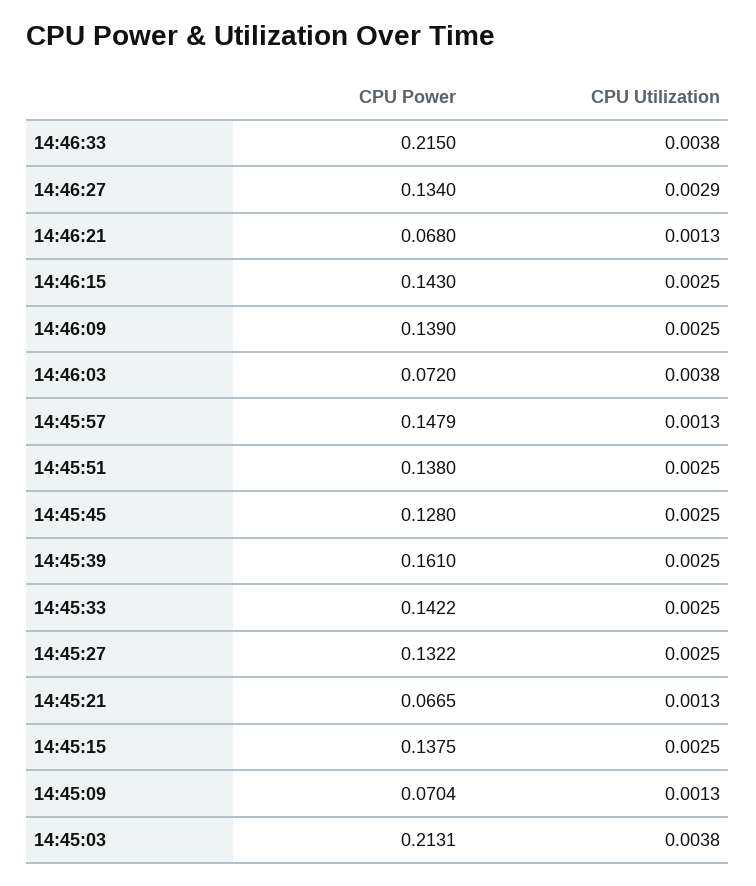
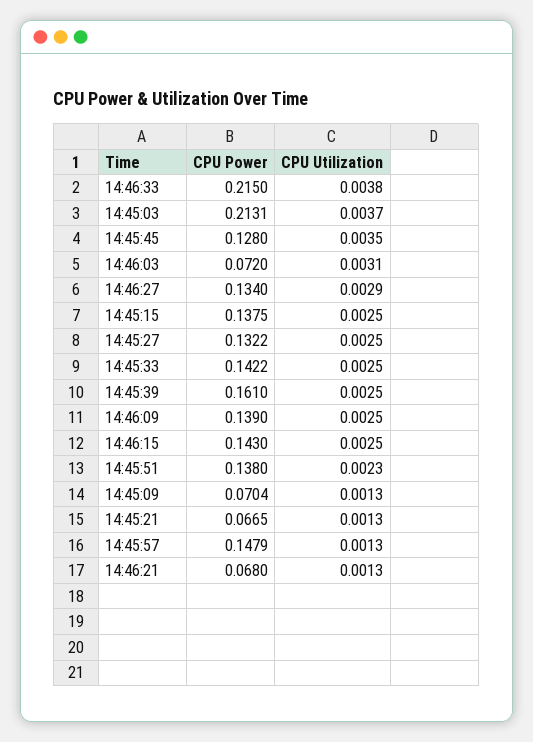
CPU Utilization, 14:46:03: 0.0038 -> 0.0031
CPU Utilization, 14:45:51: 0.0025 -> 0.0023
CPU Utilization, 14:45:45: 0.0025 -> 0.0035
CPU Utilization, 14:45:03: 0.0038 -> 0.0037

